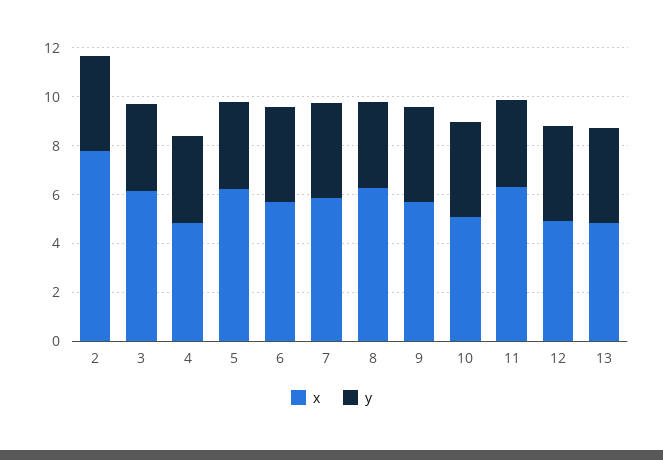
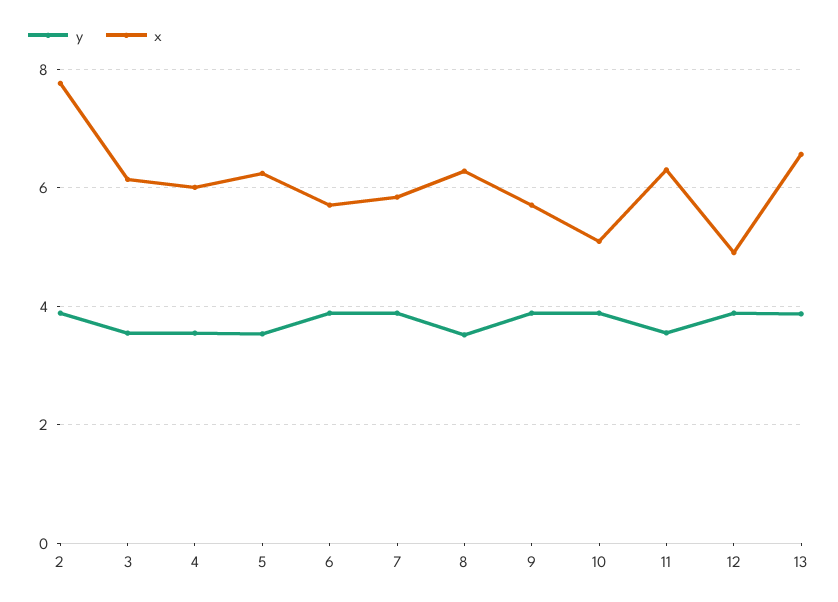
x, 4: 5 -> 6
x, 13: 5 -> 6.6

